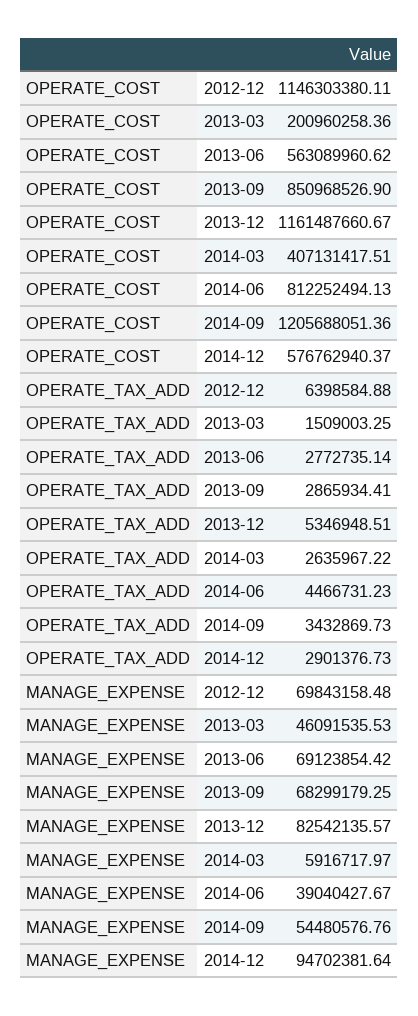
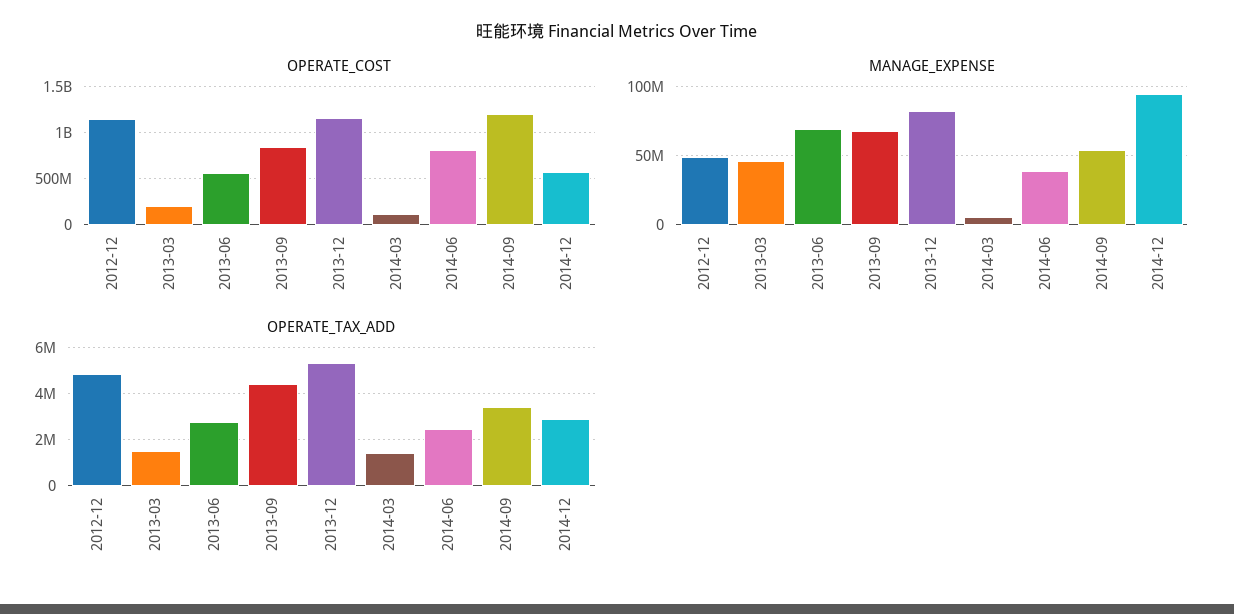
OPERATE_COST, 2014-03: 407131417.51 -> 100000000
OPERATE_TAX_ADD, 2012-12: 6398584.88 -> 5000000
OPERATE_TAX_ADD, 2013-09: 2865934.41 -> 4500000
OPERATE_TAX_ADD, 2014-03: 2635967.22 -> 1500000
OPERATE_TAX_ADD, 2014-06: 4466731.23 -> 2500000
MANAGE_EXPENSE, 2012-12: 69843158.48 -> 50000000

